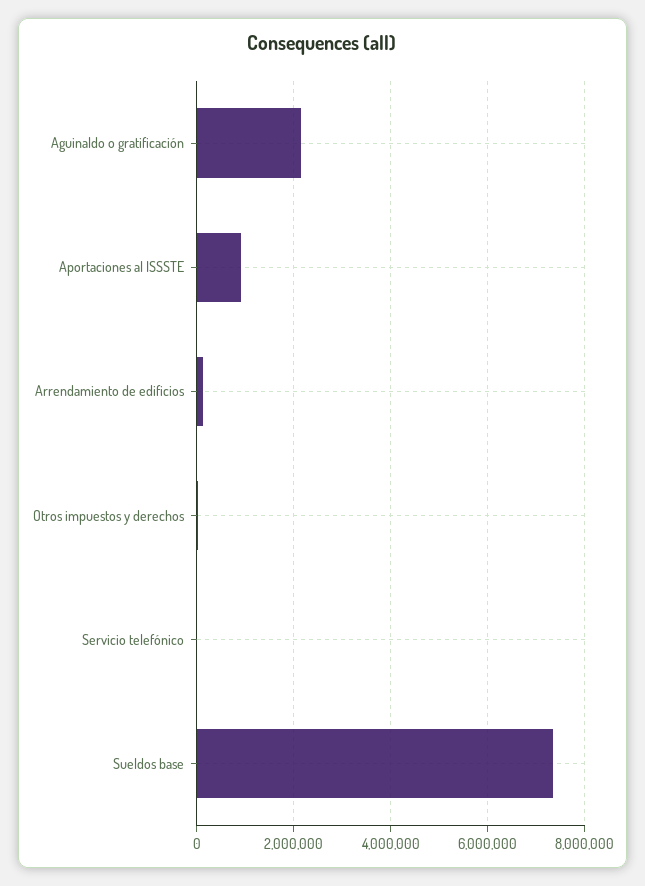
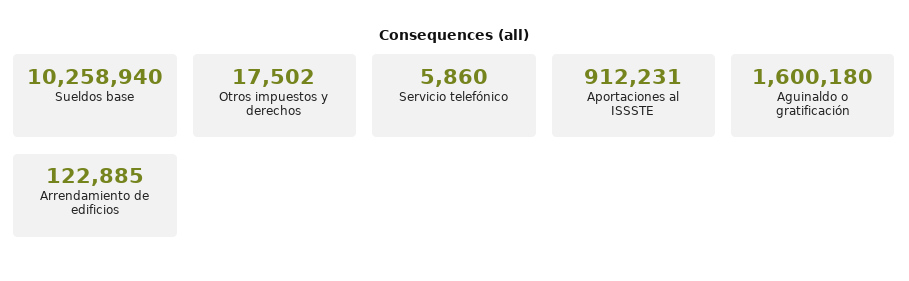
Aguinaldo o gratificación: 2200000 -> 1600180
Sueldos base: 7400000 -> 10258940

